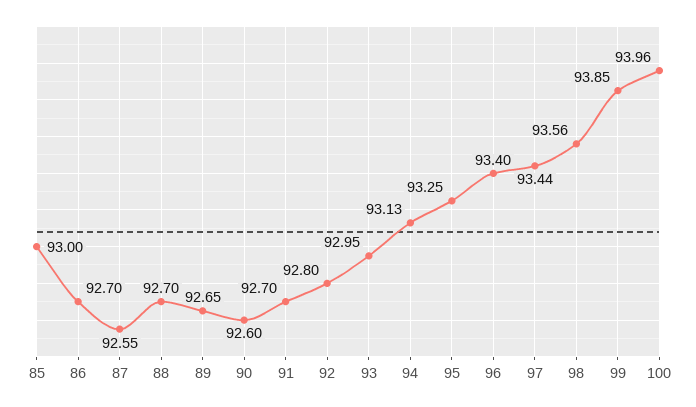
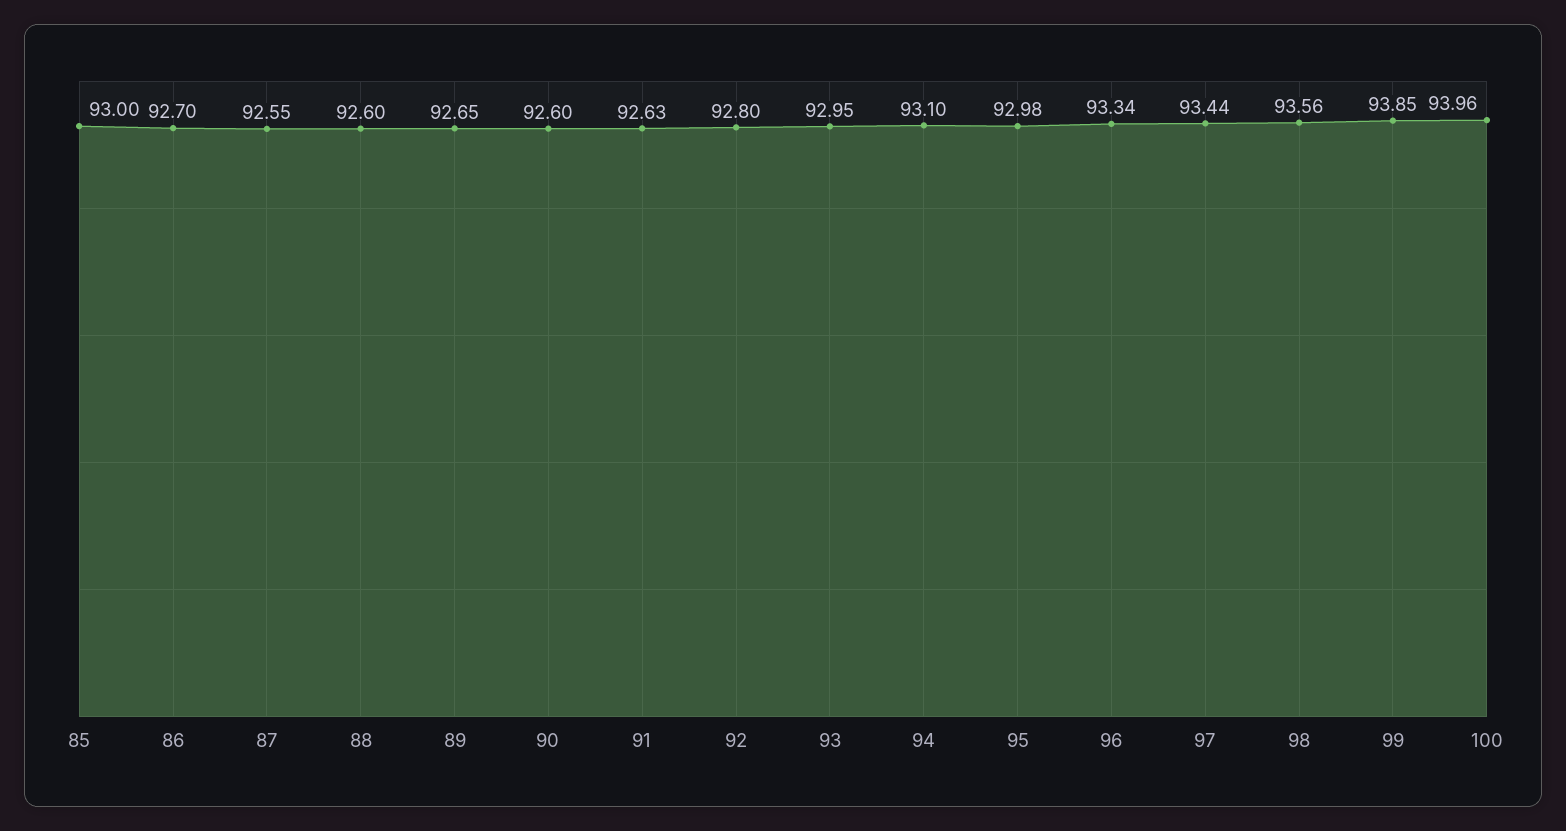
88: 92.7 -> 92.6
91: 92.7 -> 92.63
94: 93.13 -> 93.1
95: 93.25 -> 92.98
96: 93.4 -> 93.34

